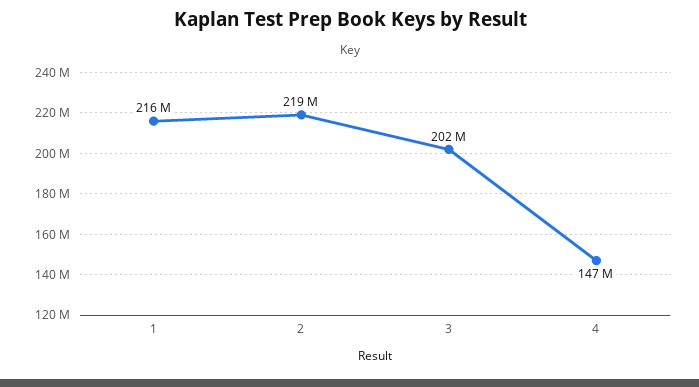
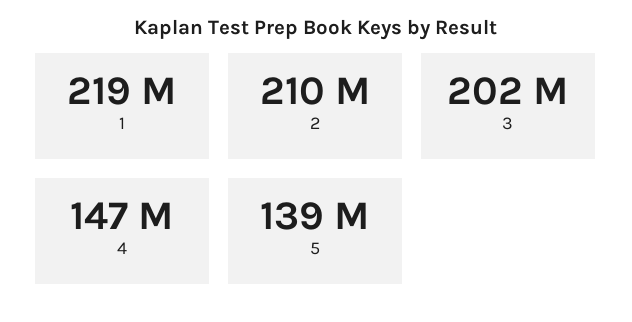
1: 216000000 -> 219000000
2: 219000000 -> 210000000
5: none -> 139000000

